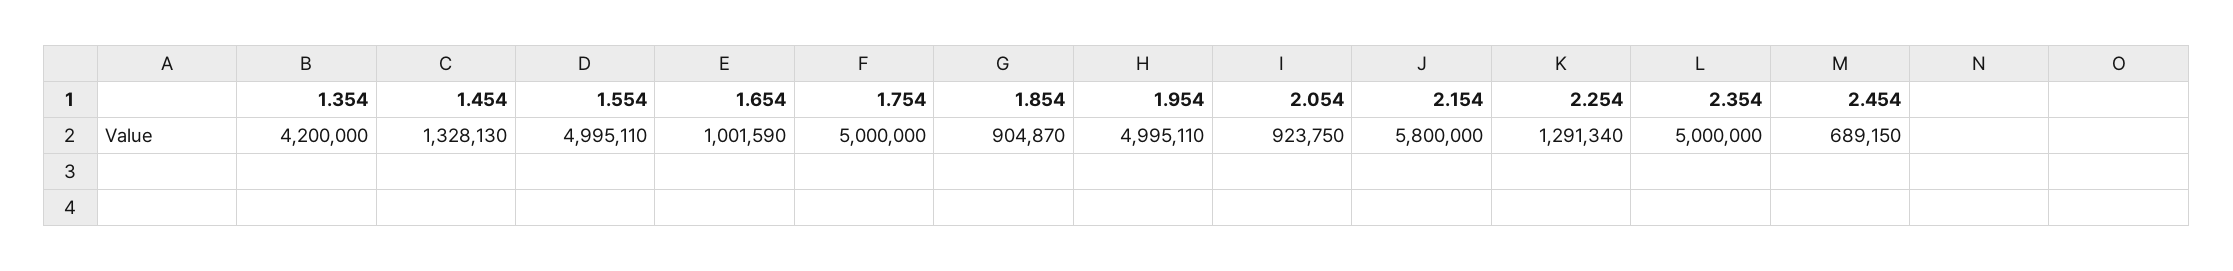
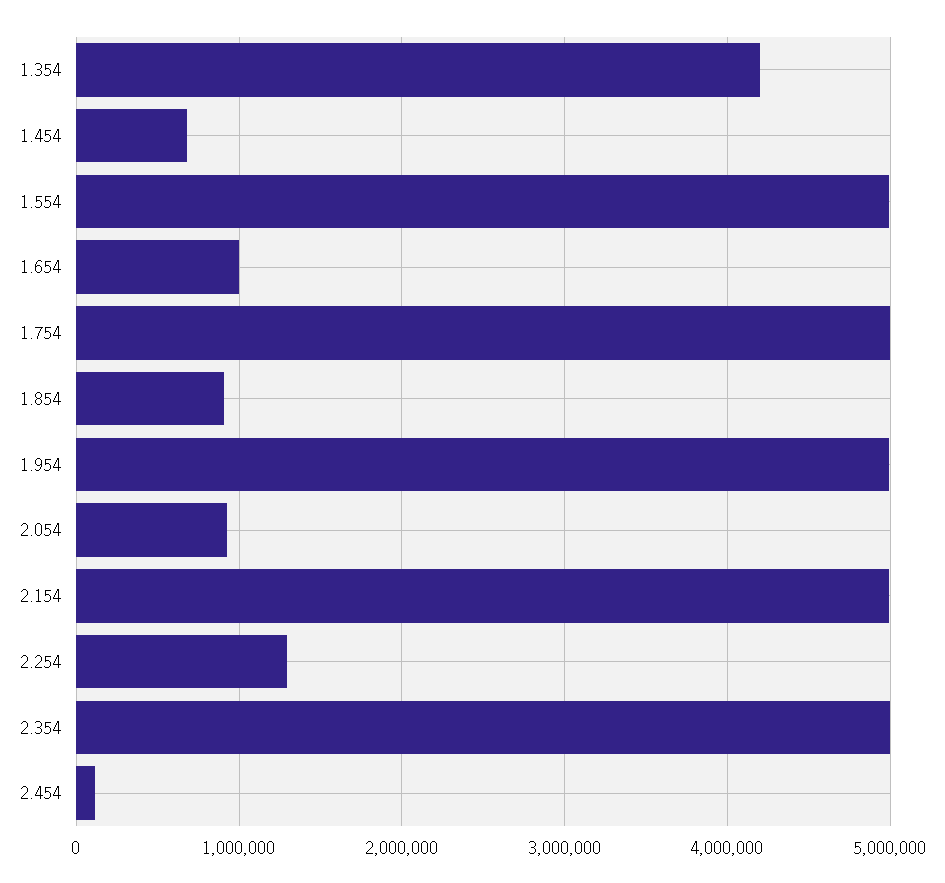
1.454: 1328130 -> 700000
2.154: 5800000 -> 5000000
2.454: 689150 -> 100000

